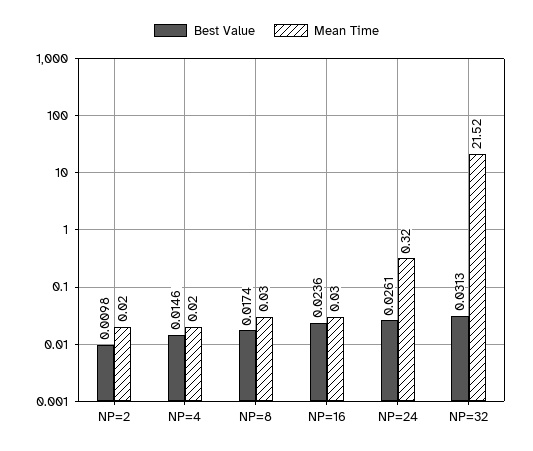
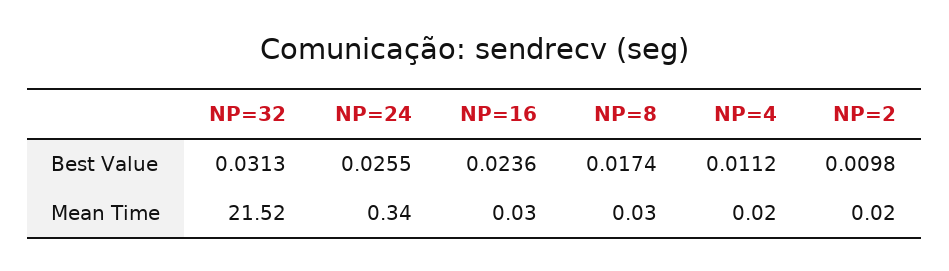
Best Value, NP=4: 0.0146 -> 0.0112
Best Value, NP=24: 0.0261 -> 0.0255
Mean Time, NP=24: 0.32 -> 0.34

